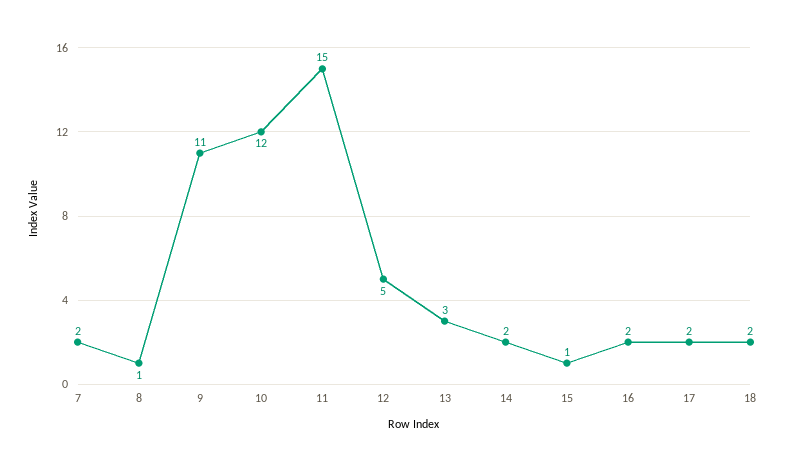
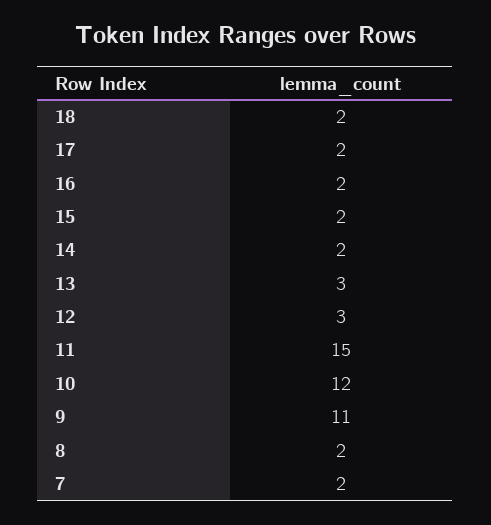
8: 1 -> 2
12: 5 -> 3
15: 1 -> 2

